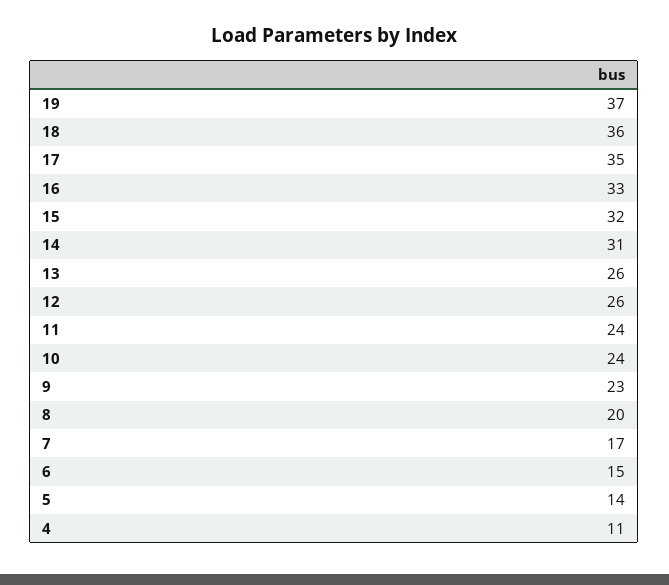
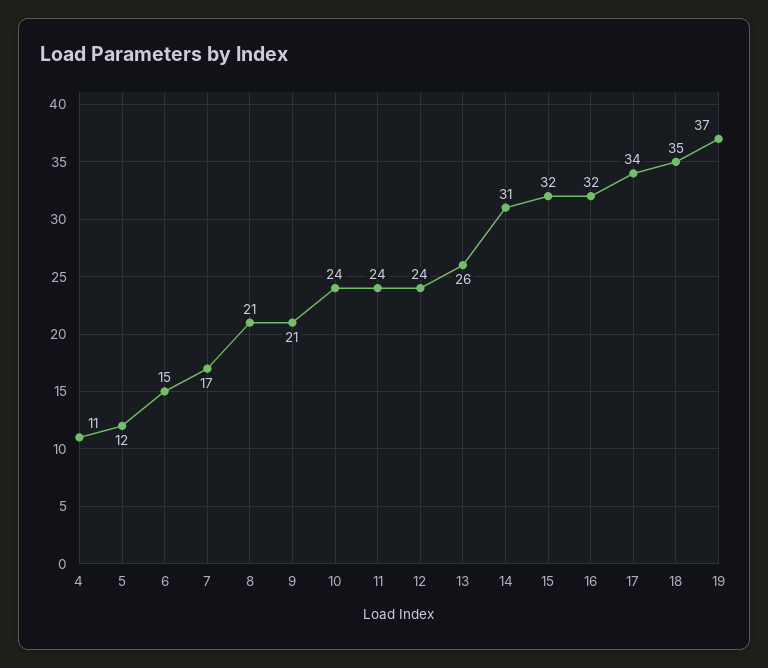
18: 36 -> 35
17: 35 -> 34
16: 33 -> 32
12: 26 -> 24
9: 23 -> 21
8: 20 -> 21
5: 14 -> 12

